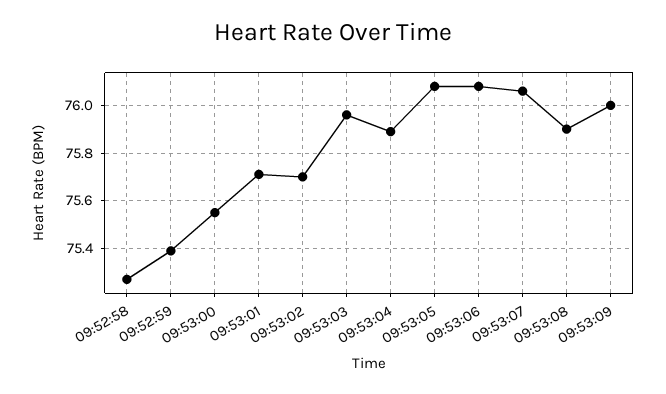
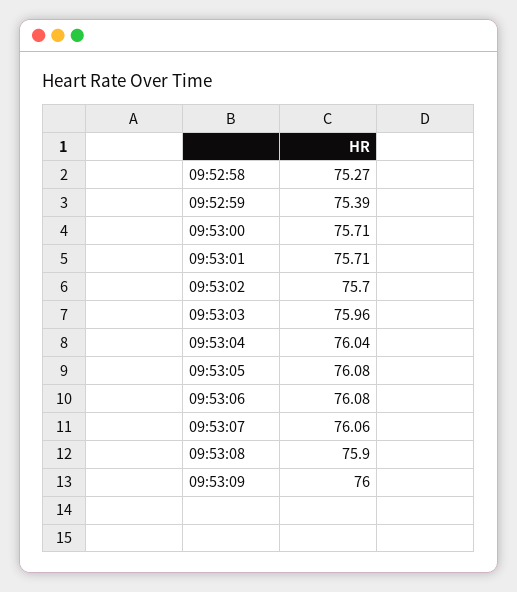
09:53:00: 75.55 -> 75.71
09:53:04: 75.9 -> 76.04

